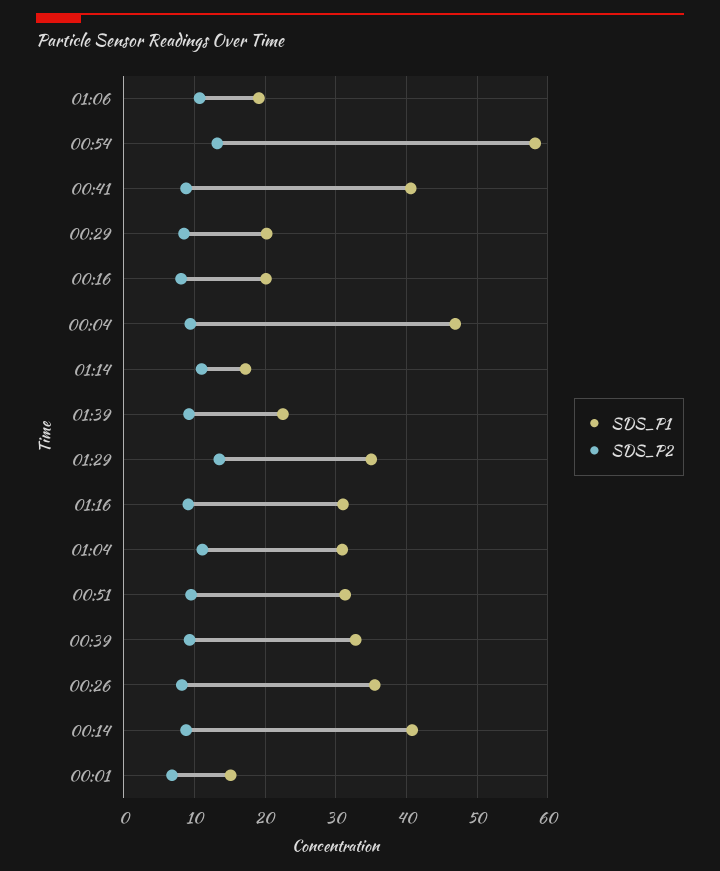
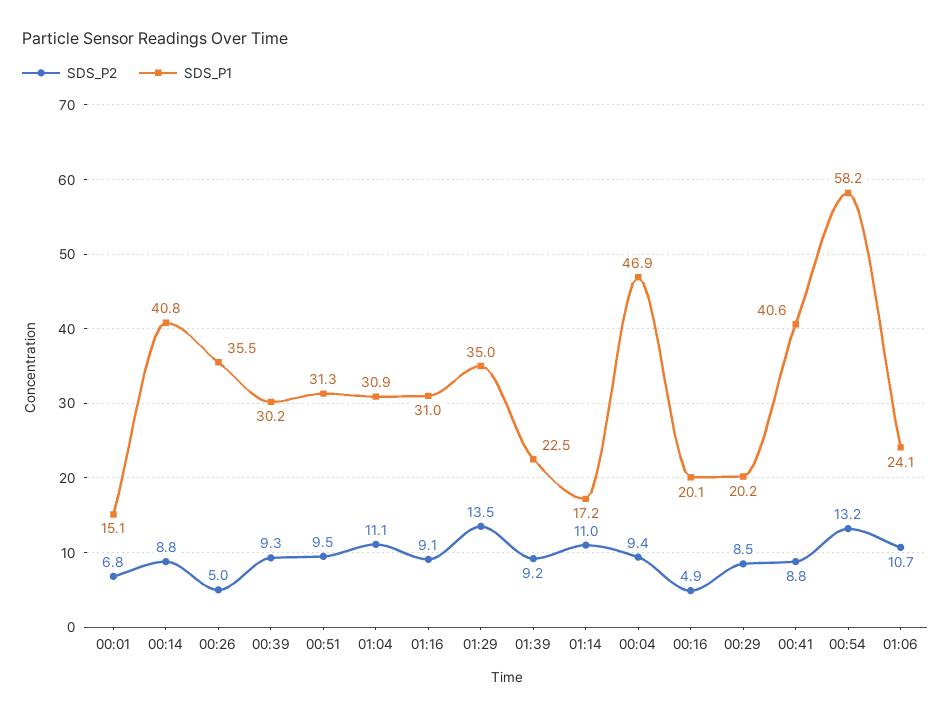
SDS_P1, 01:06: 19 -> 24.1
SDS_P2, 00:16: 8 -> 4.9
SDS_P1, 00:39: 33 -> 30.2
SDS_P2, 00:26: 8 -> 5

